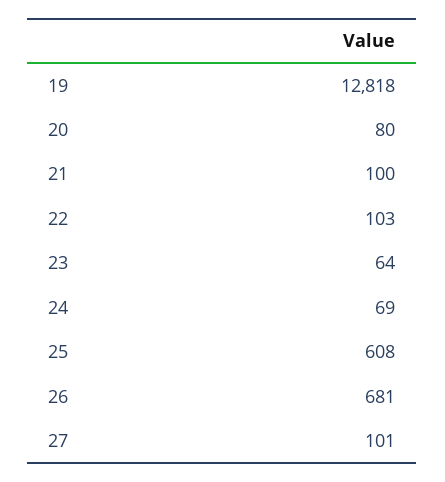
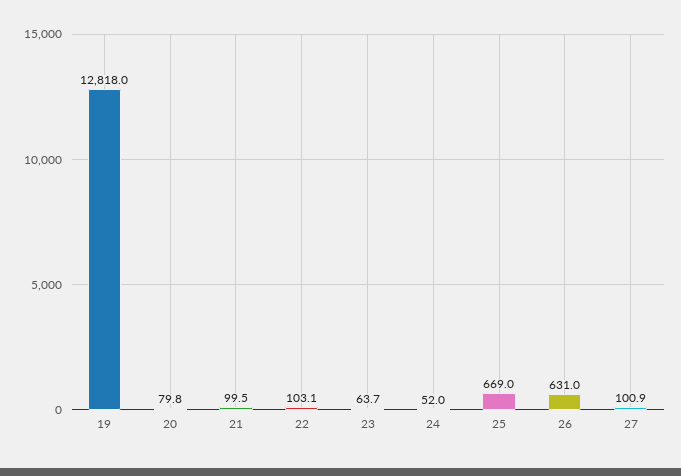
24: 69 -> 52
25: 608 -> 669
26: 681 -> 631

